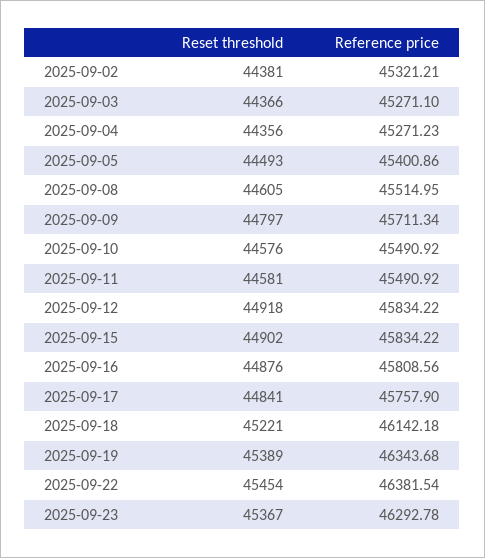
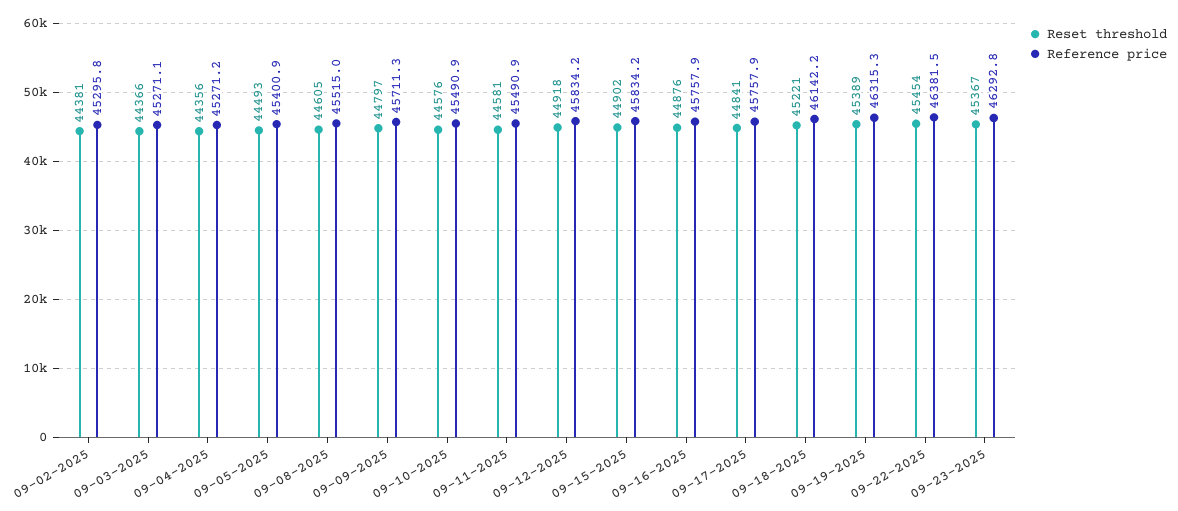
Reference price, 2025-09-02: 45321.21 -> 45295.8
Reference price, 2025-09-16: 45808.56 -> 45757.9
Reference price, 2025-09-19: 46343.68 -> 46315.3

